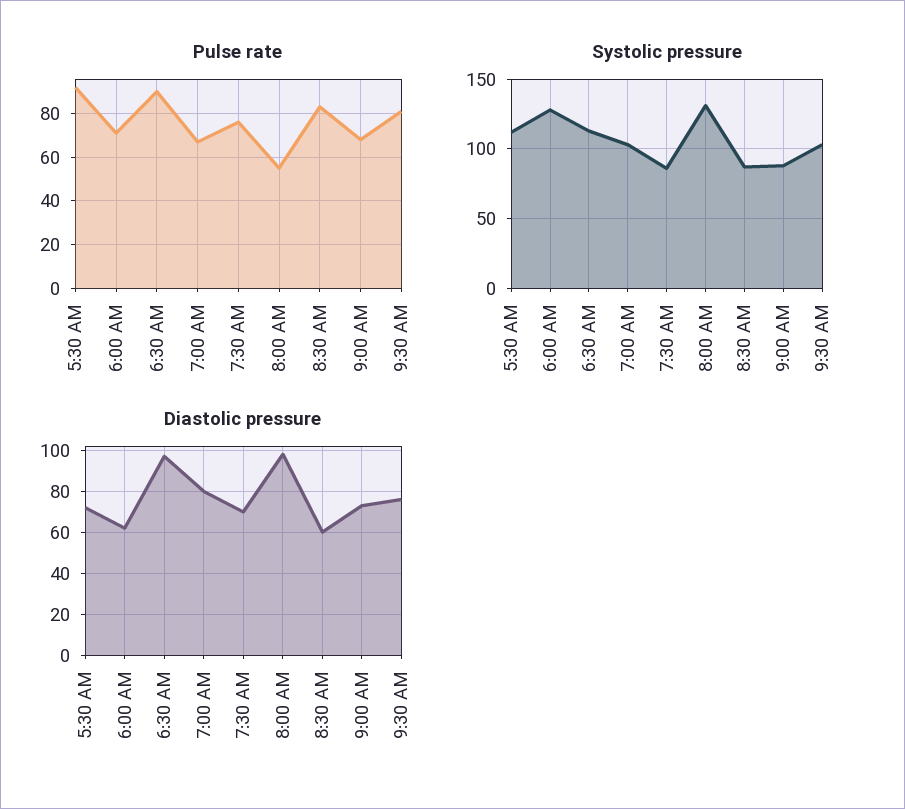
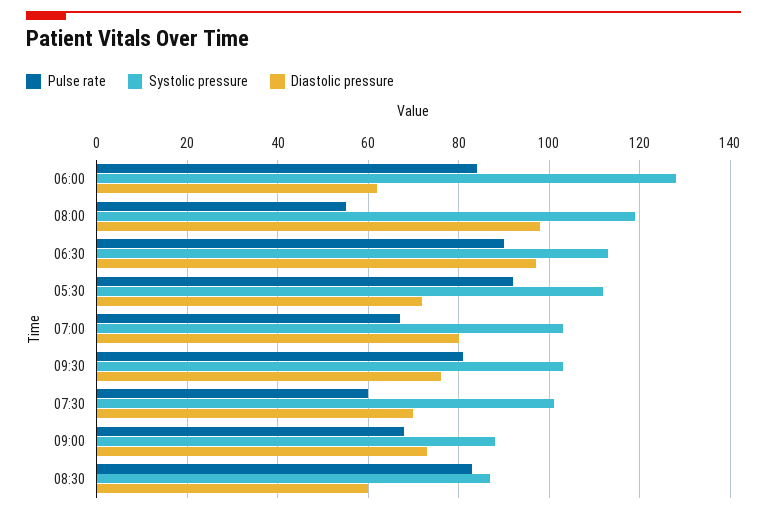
Pulse rate, 6:00 AM: 70 -> 85
Pulse rate, 7:30 AM: 75 -> 60
Systolic pressure, 7:30 AM: 85 -> 100
Systolic pressure, 8:00 AM: 130 -> 120

